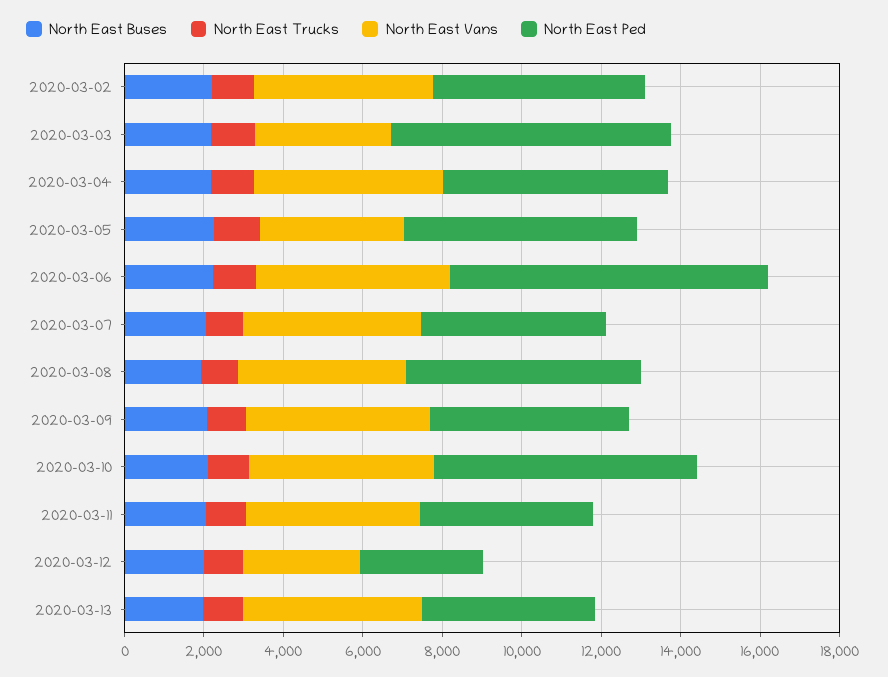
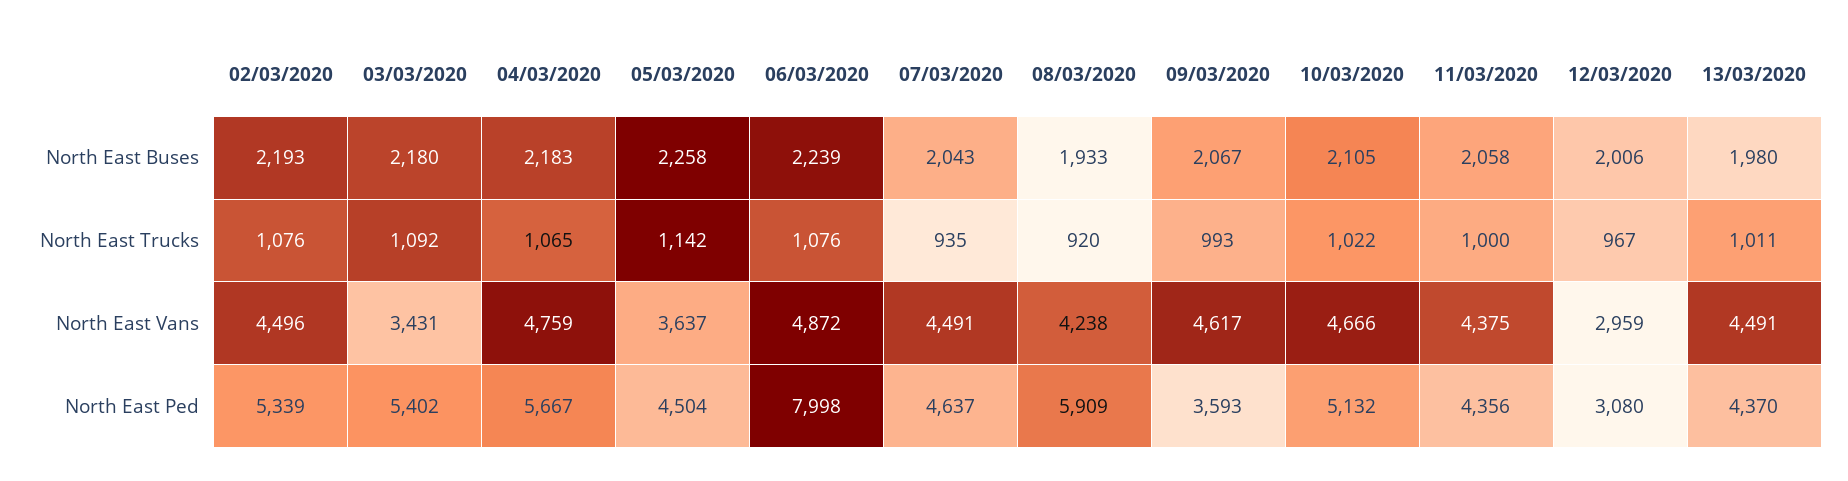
North East Ped, 2020-03-03: 7000 -> 5402
North East Ped, 2020-03-05: 6000 -> 4504
North East Ped, 2020-03-09: 5000 -> 3593
North East Ped, 2020-03-10: 6500 -> 5132

